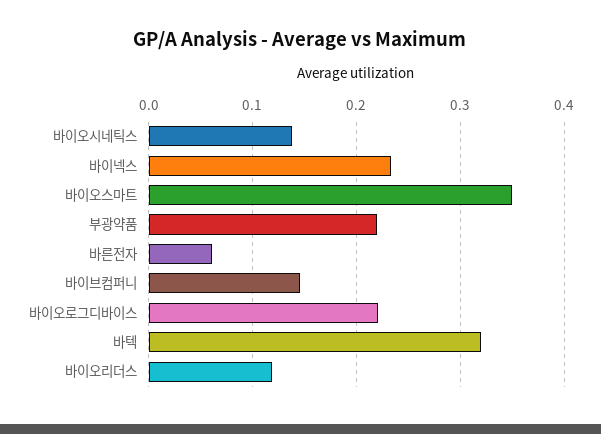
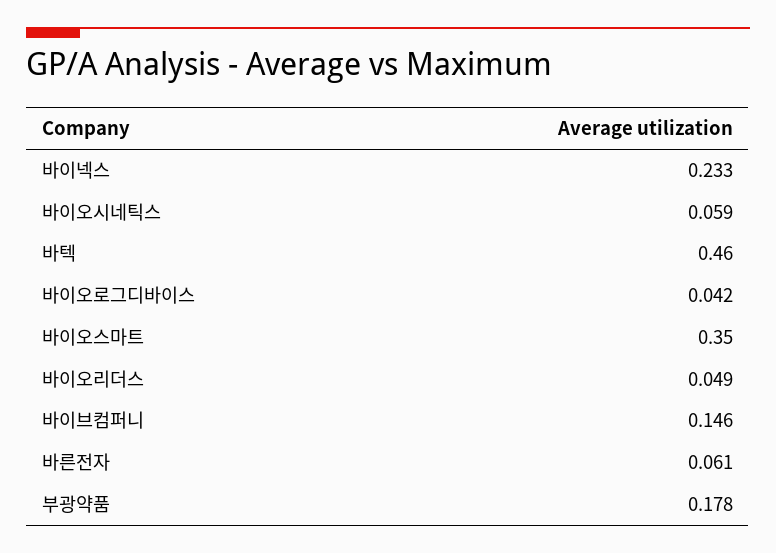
바이오시네틱스: 0.14 -> 0.059
부광약품: 0.22 -> 0.178
바이오로그디바이스: 0.22 -> 0.042
바텍: 0.32 -> 0.46
바이오리더스: 0.12 -> 0.049

